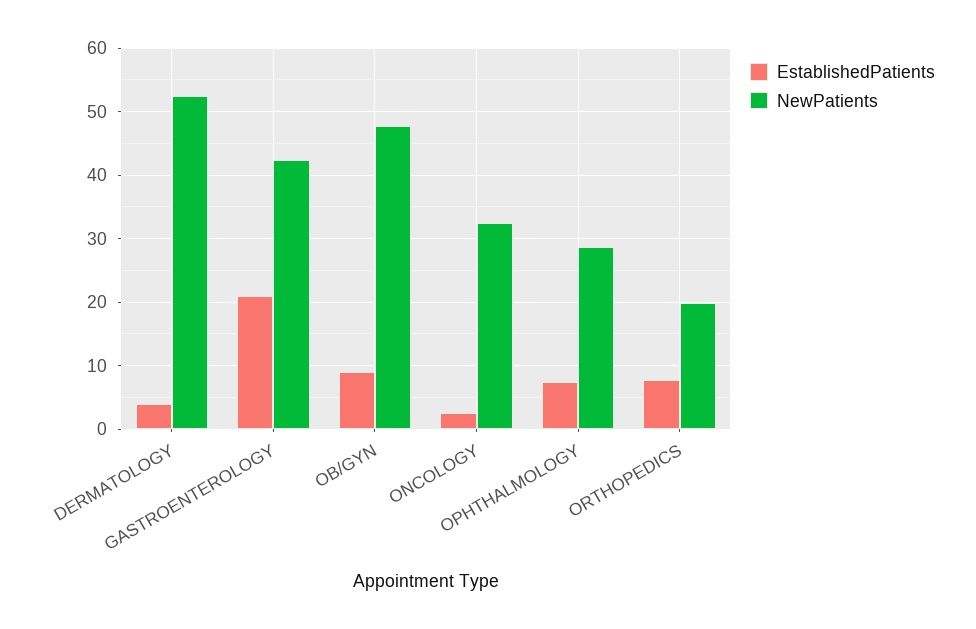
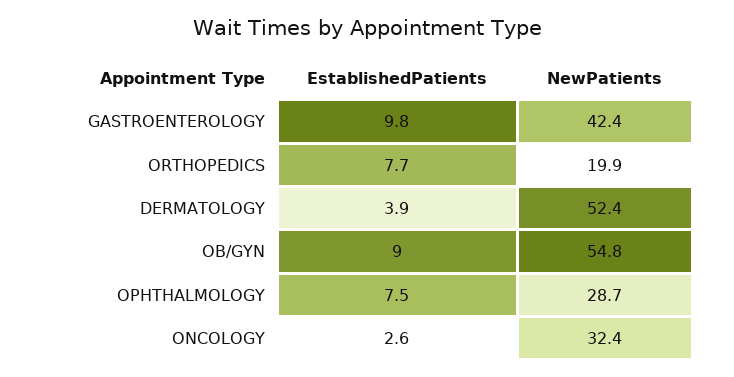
EstablishedPatients, GASTROENTEROLOGY: 21 -> 9.8
NewPatients, OB/GYN: 48 -> 54.8

